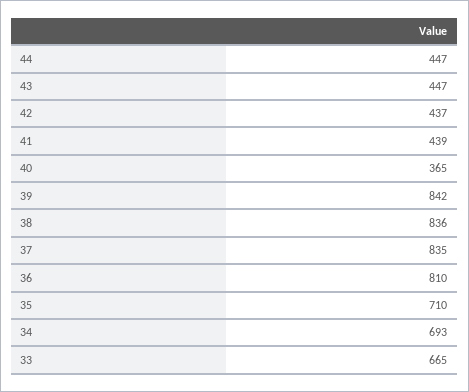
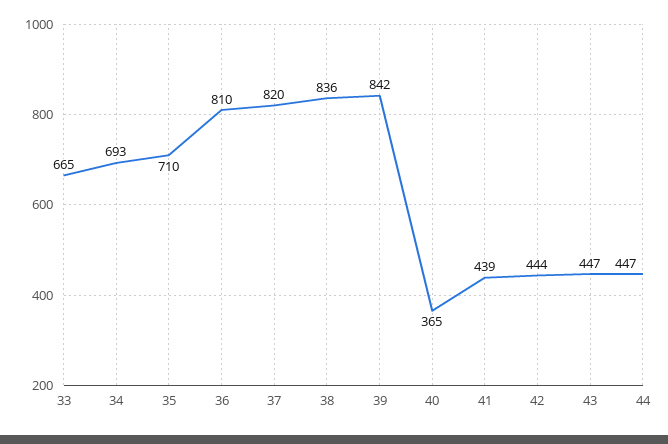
42: 437 -> 444
37: 835 -> 820

